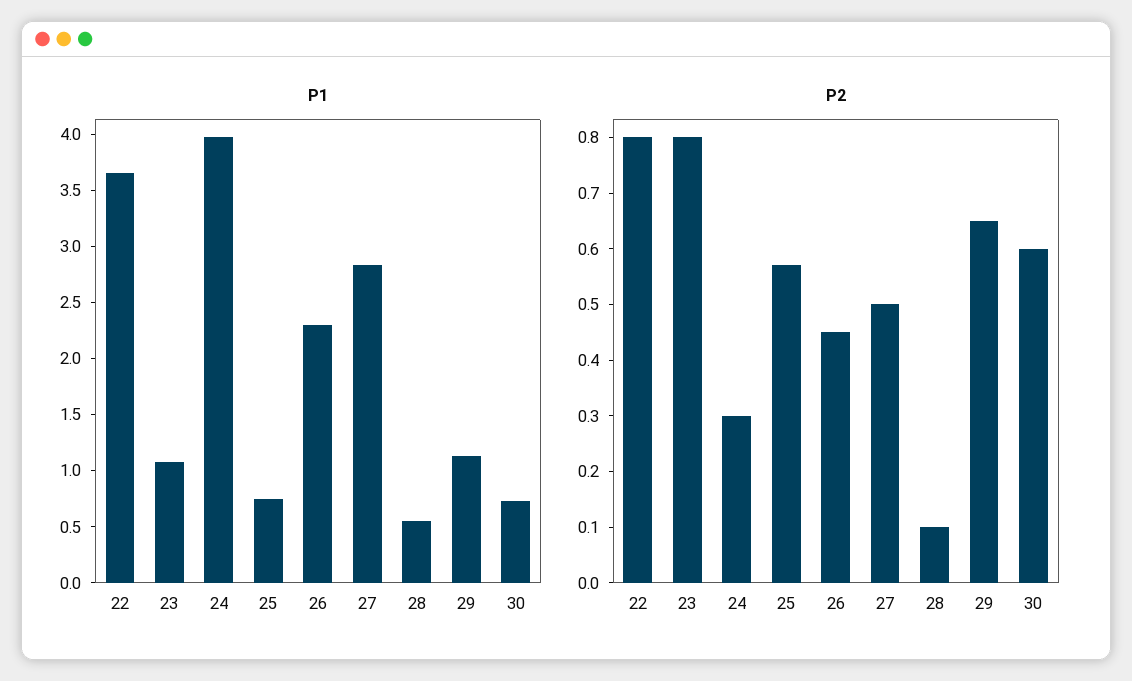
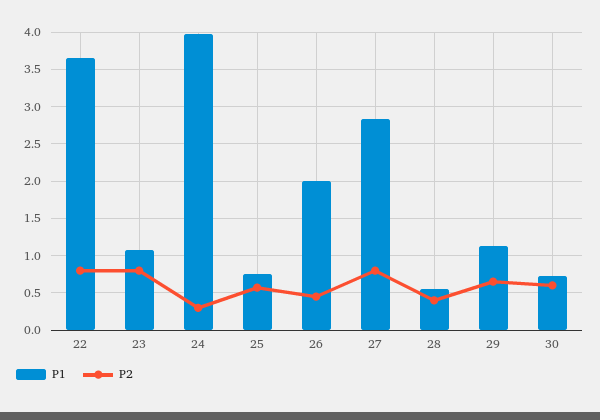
P1, 26: 2.3 -> 2
P2, 27: 0.5 -> 0.8
P2, 28: 0.1 -> 0.4

